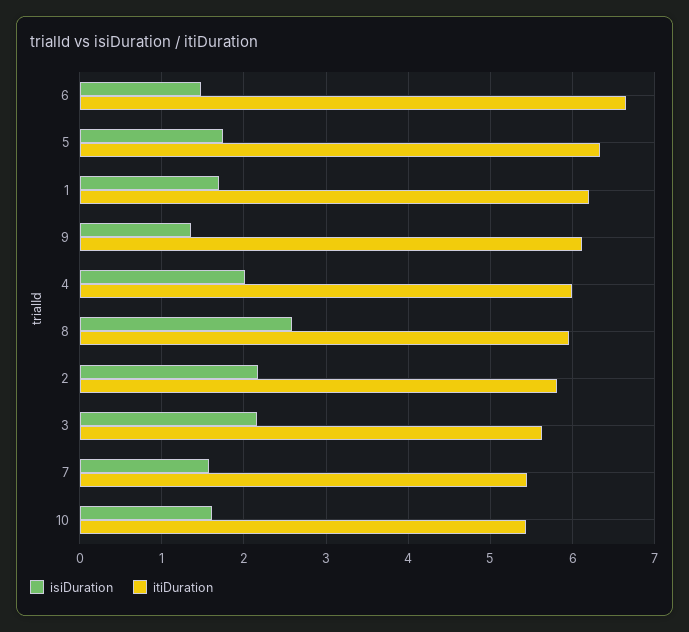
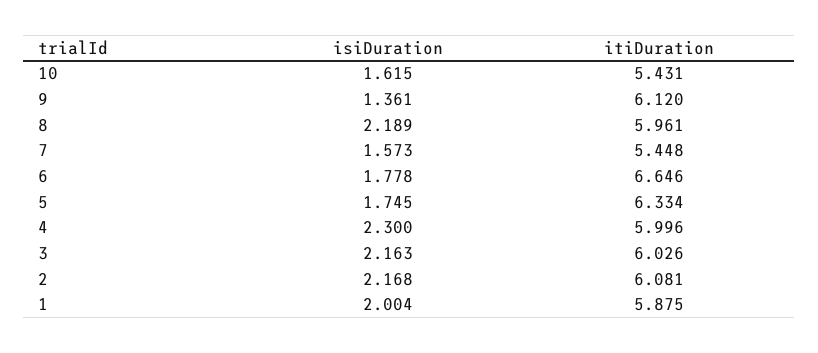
isiDuration, 6: 1.5 -> 1.778
isiDuration, 1: 1.7 -> 2.004
itiDuration, 1: 6.2 -> 5.875
isiDuration, 4: 2 -> 2.3
isiDuration, 8: 2.6 -> 2.189
itiDuration, 2: 5.8 -> 6.081
itiDuration, 3: 5.6 -> 6.026

